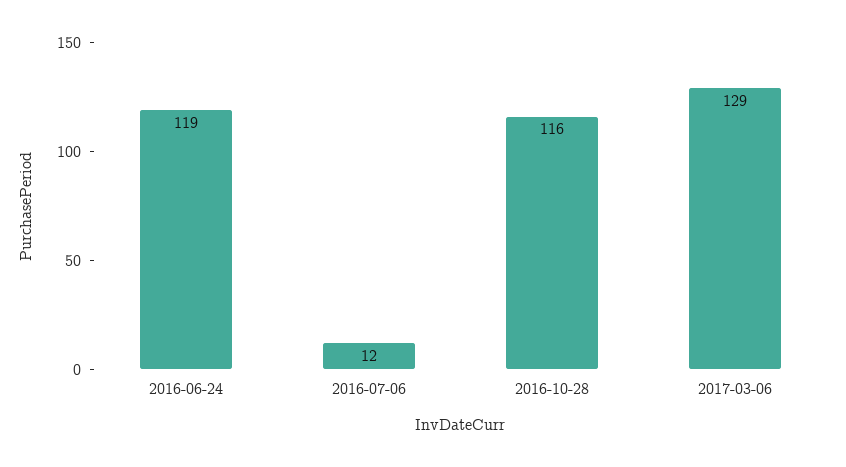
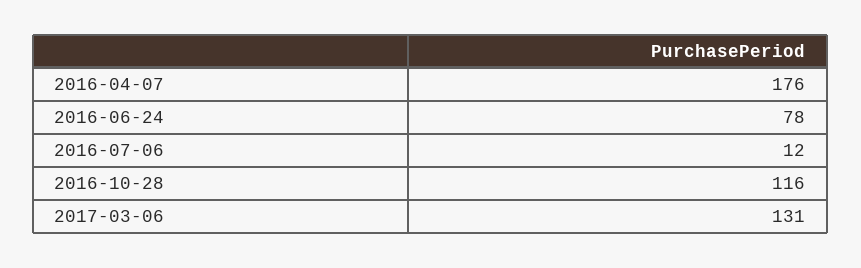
2016-06-24: 119 -> 78
2017-03-06: 129 -> 131
2016-04-07: none -> 176

